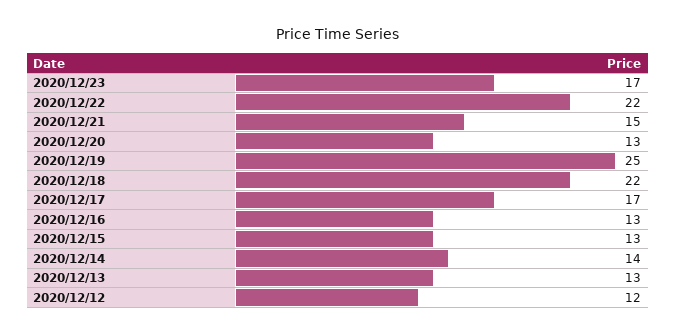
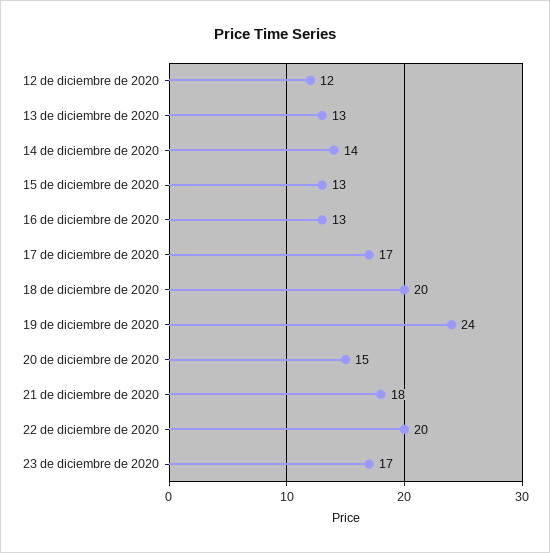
2020/12/22: 22 -> 20
2020/12/21: 15 -> 18
2020/12/20: 13 -> 15
2020/12/19: 25 -> 24
2020/12/18: 22 -> 20

